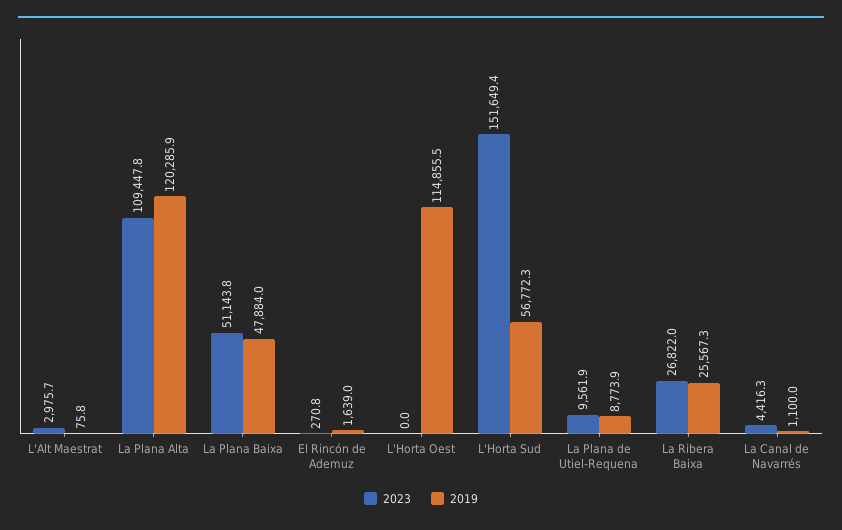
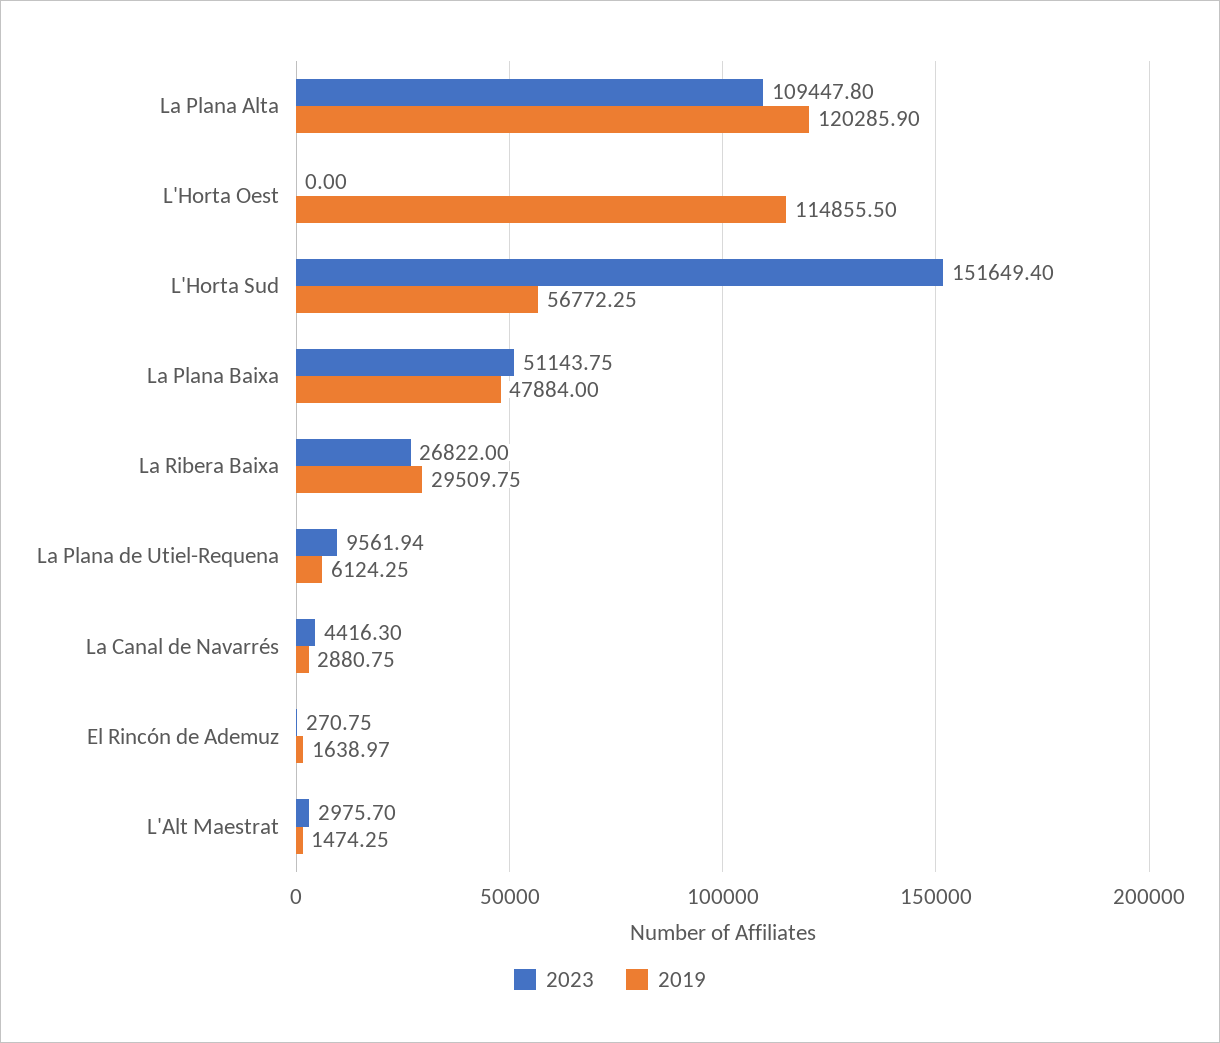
2019, L'Alt Maestrat: 75.8 -> 1474.25
2019, La Plana de Utiel-Requena: 8773.9 -> 6124.25
2019, La Ribera Baixa: 25567.3 -> 29509.75
2019, La Canal de Navarrés: 1100 -> 2880.75

